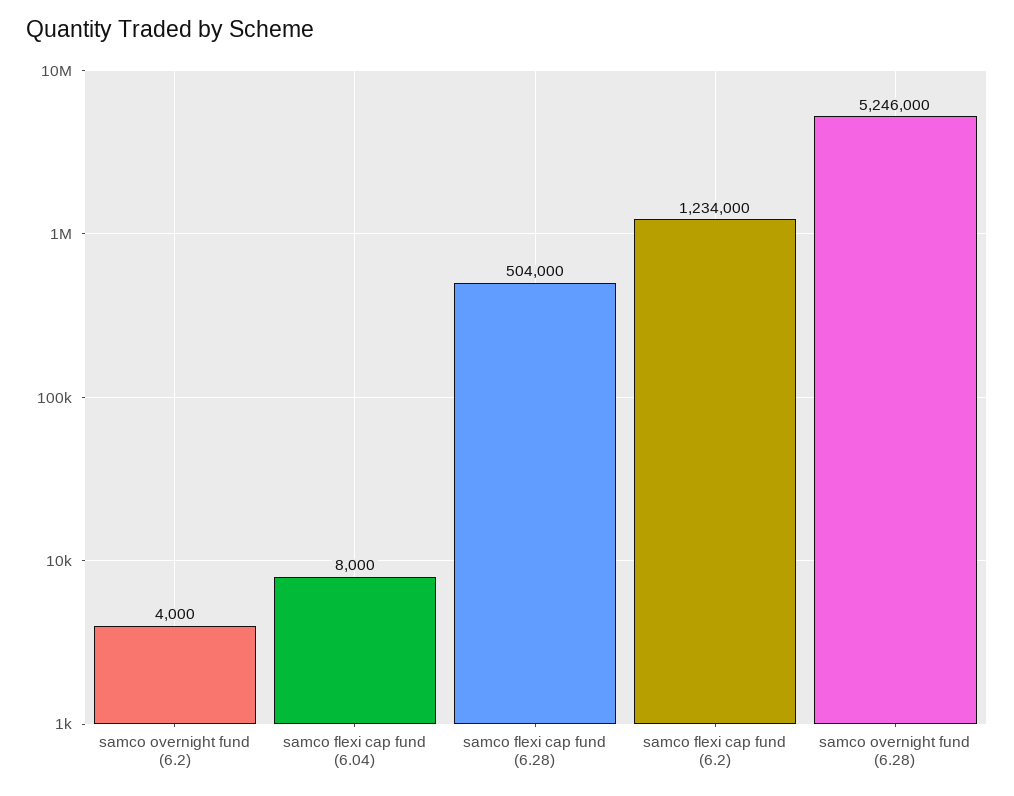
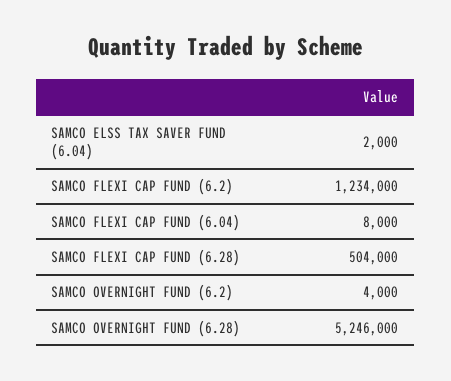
SAMCO ELSS TAX SAVER FUND (6.04): none -> 2000

